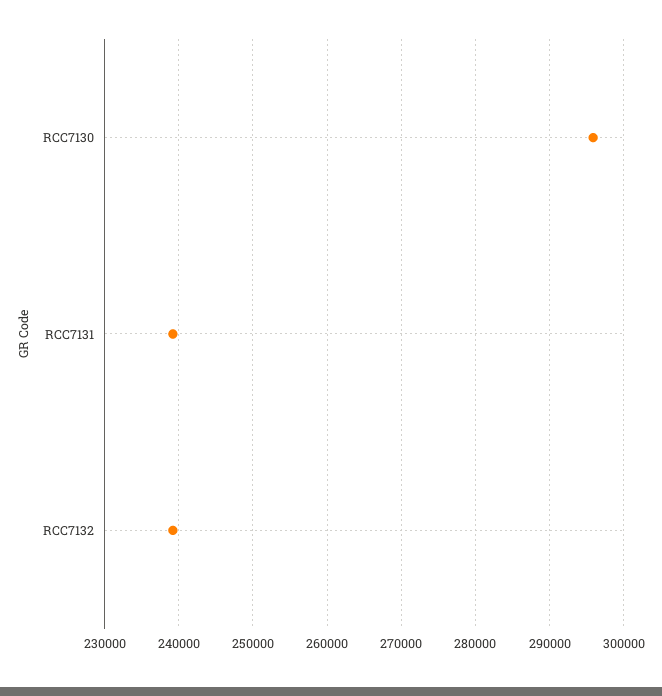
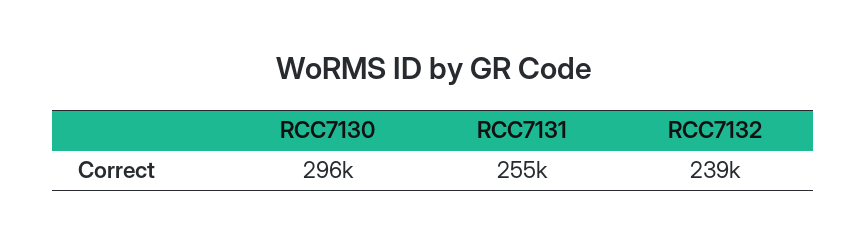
RCC7131: 239000 -> 255000

